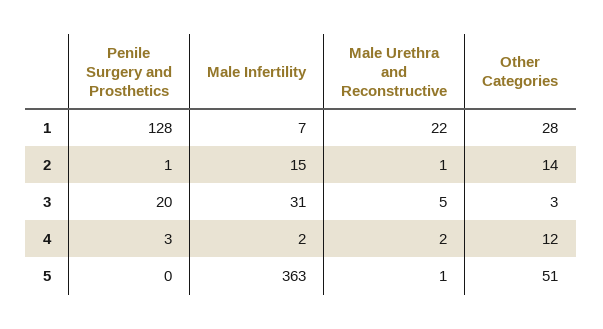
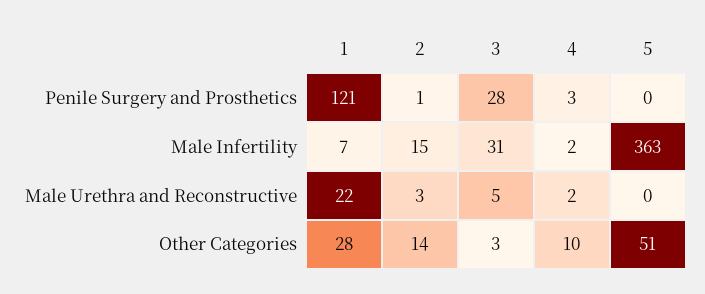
Penile Surgery and Prosthetics, 1: 128 -> 121
Male Urethra and Reconstructive, 2: 1 -> 3
Penile Surgery and Prosthetics, 3: 20 -> 28
Other Categories, 4: 12 -> 10
Male Urethra and Reconstructive, 5: 1 -> 0

